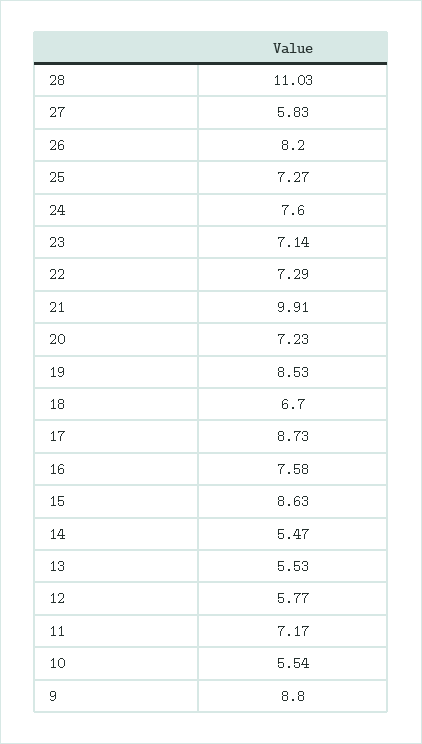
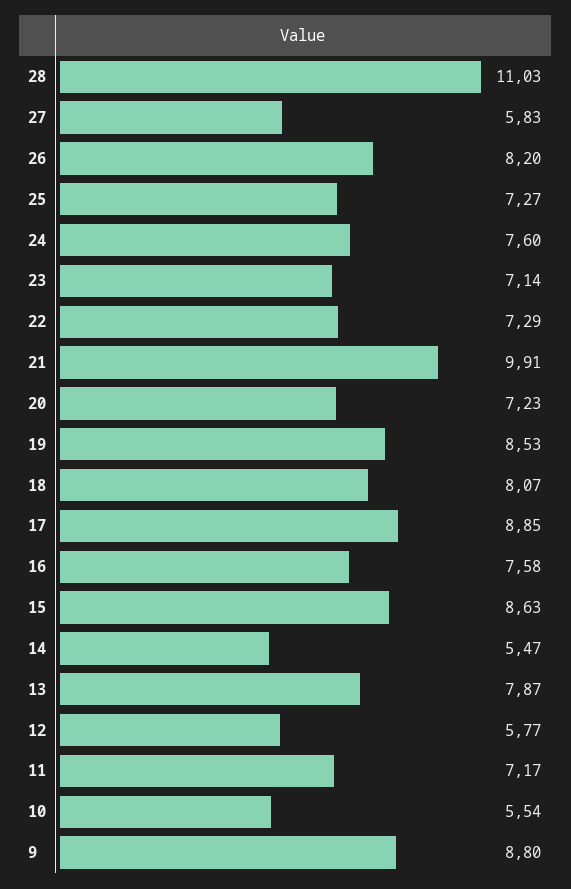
18: 6.7 -> 8.07
17: 8.73 -> 8.85
13: 5.53 -> 7.87

